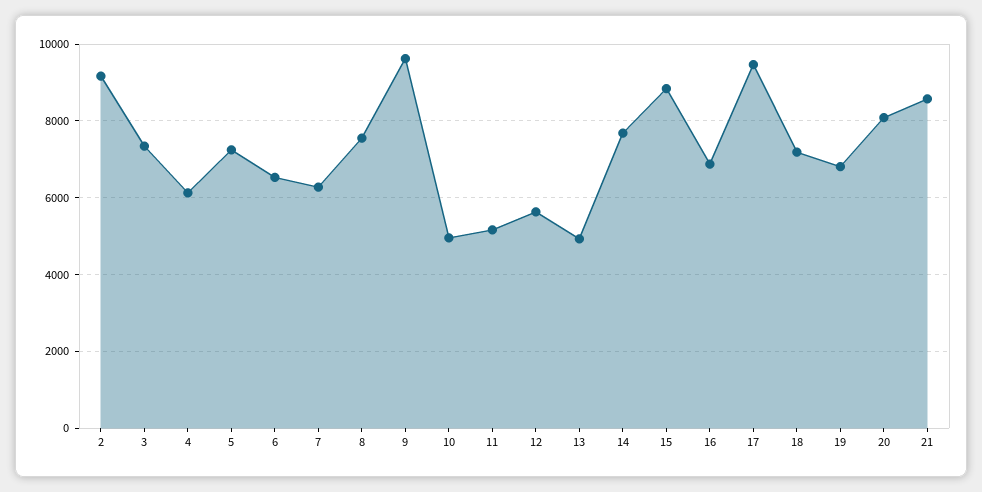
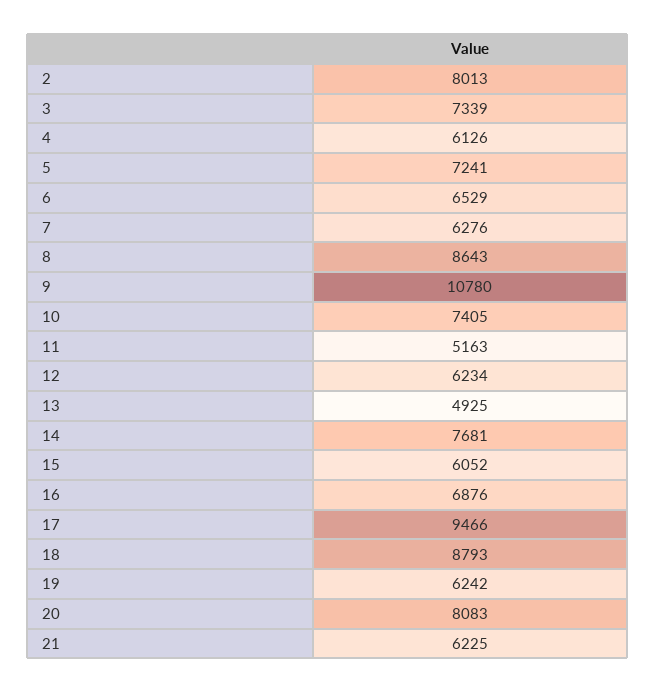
2: 9200 -> 8013
8: 7600 -> 8643
9: 9600 -> 10780
10: 5000 -> 7405
12: 5600 -> 6234
15: 8800 -> 6052
18: 7200 -> 8793
19: 6800 -> 6242
21: 8600 -> 6225

